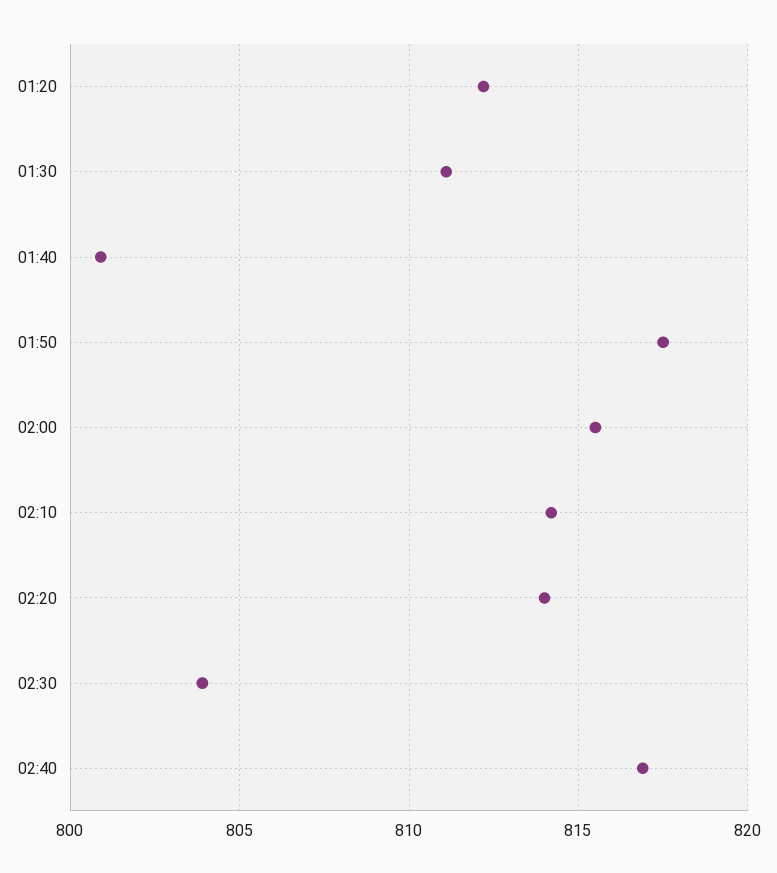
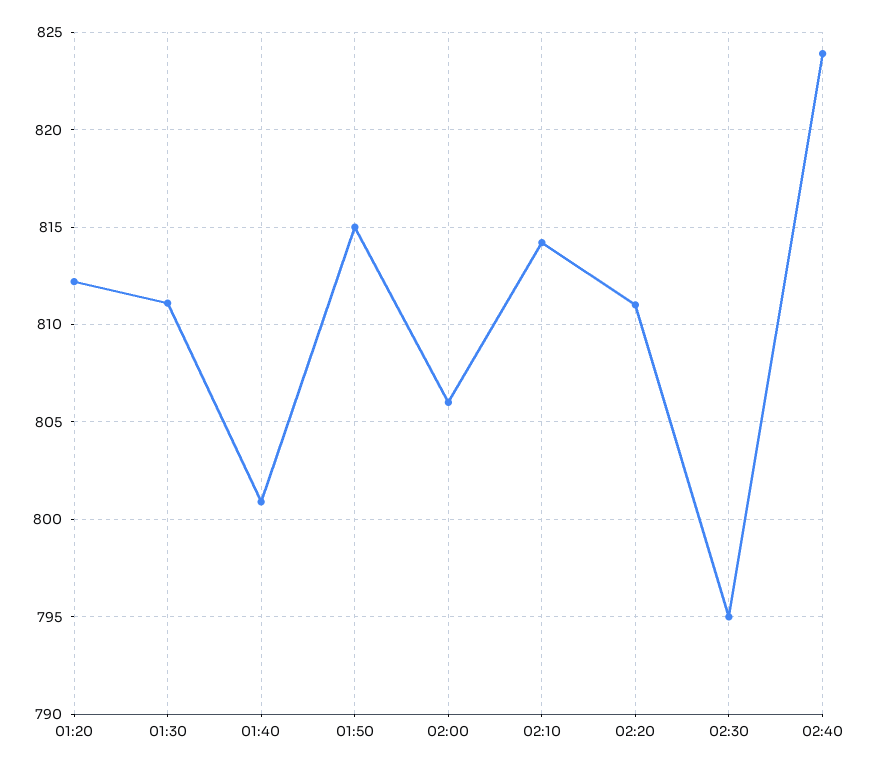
01:50: 817.5 -> 815
02:00: 815.5 -> 806
02:20: 814 -> 811
02:30: 804 -> 795
02:40: 817 -> 824

